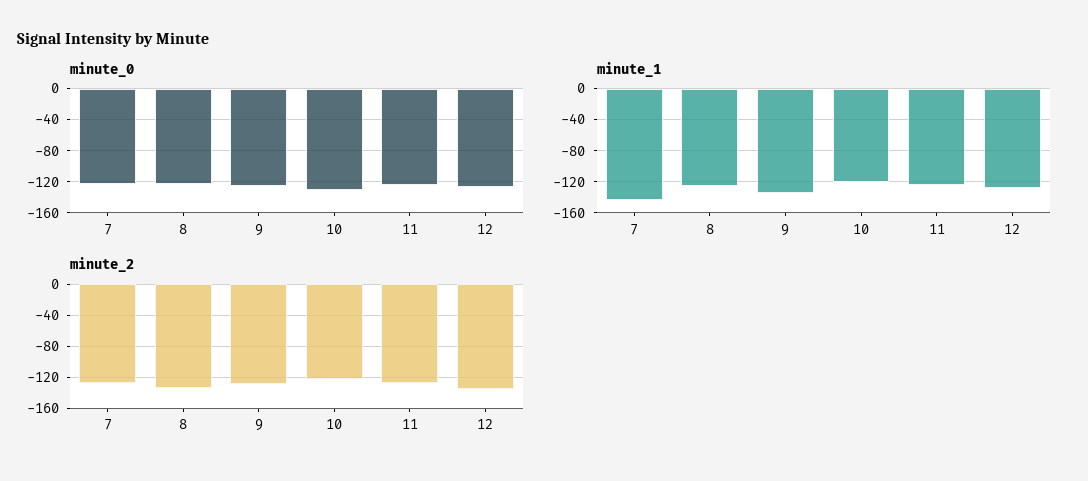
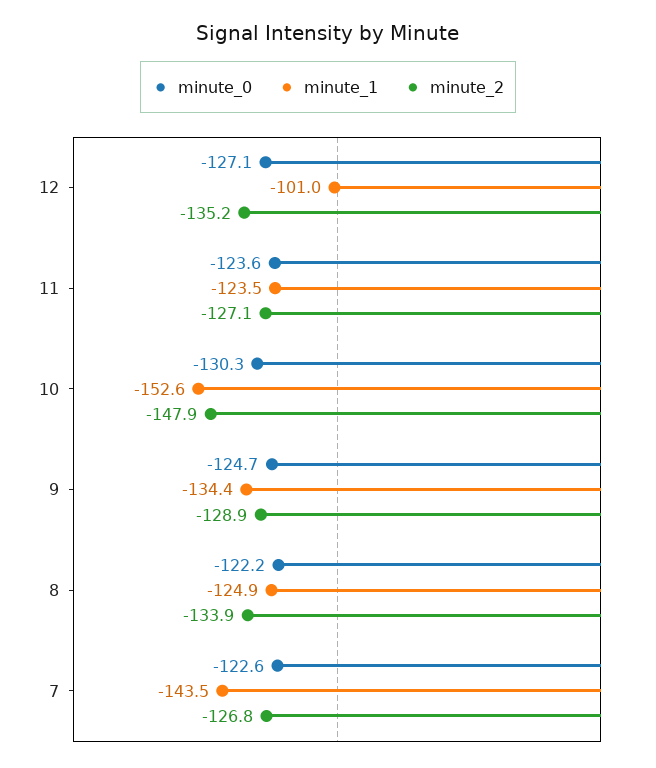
minute_1, 10: -120 -> -152.6
minute_1, 12: -130 -> -101
minute_2, 10: -120 -> -147.9

